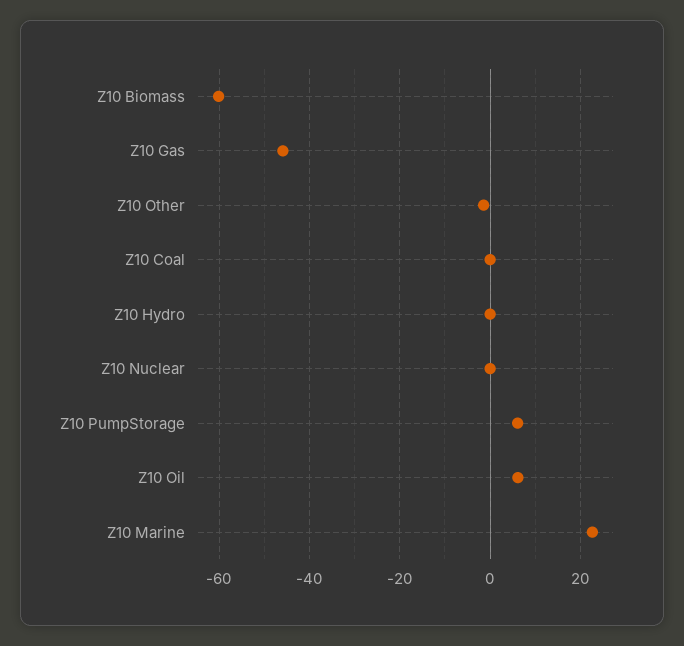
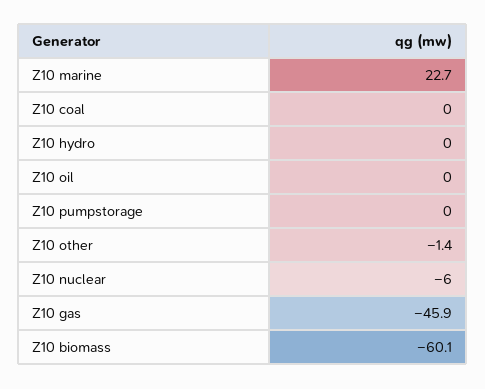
Z10 Nuclear: 0 -> -6
Z10 PumpStorage: 6 -> 0
Z10 Oil: 6 -> 0

